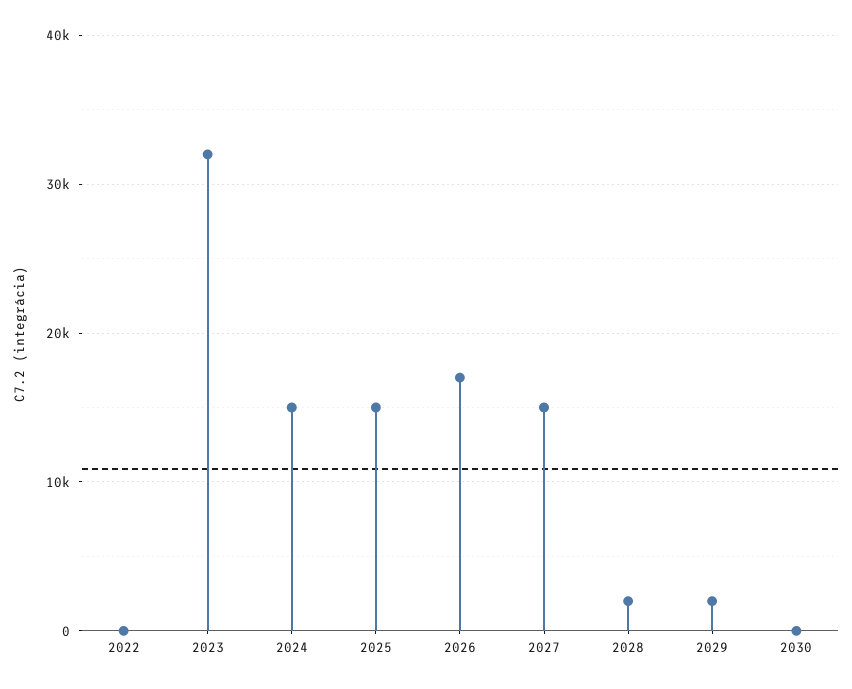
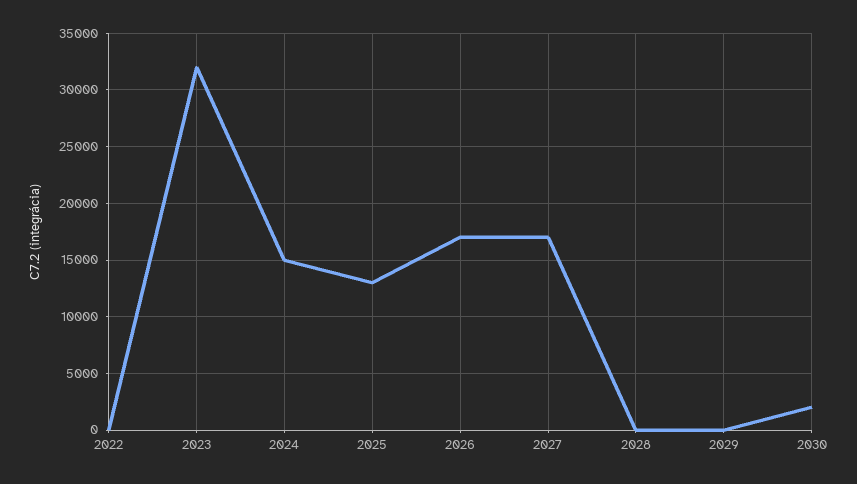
2025: 15000 -> 13000
2027: 15000 -> 17000
2028: 2000 -> 0
2029: 2000 -> 0
2030: 0 -> 2000

